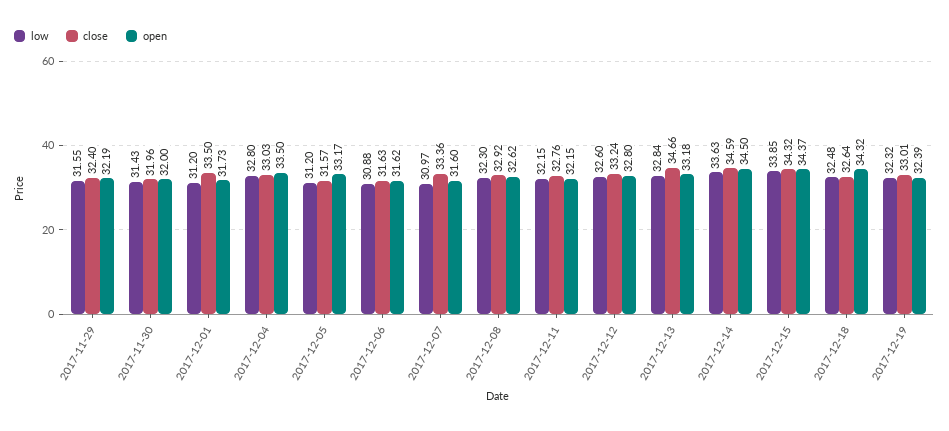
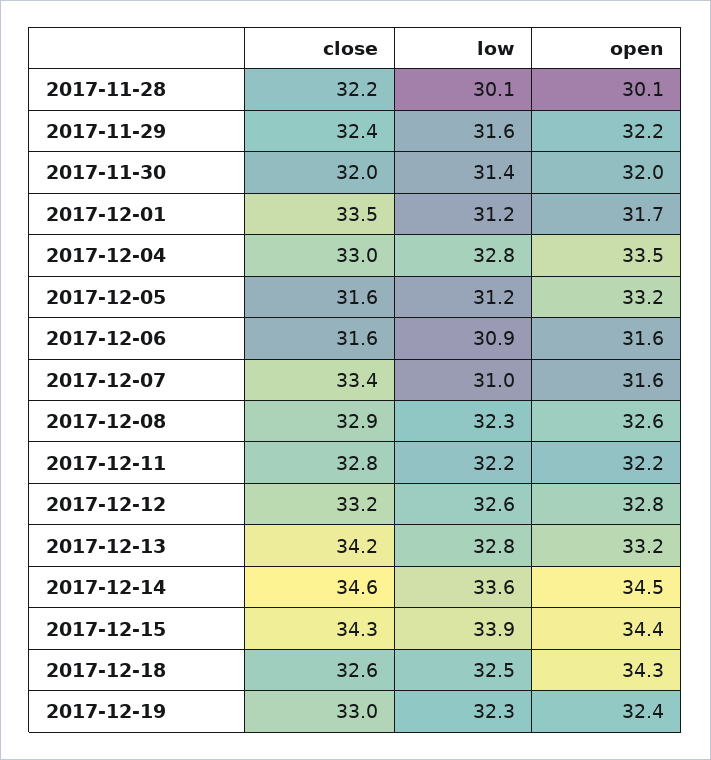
close, 2017-12-13: 34.66 -> 34.2
close, 2017-11-28: none -> 32.2
low, 2017-11-28: none -> 30.1
open, 2017-11-28: none -> 30.1

